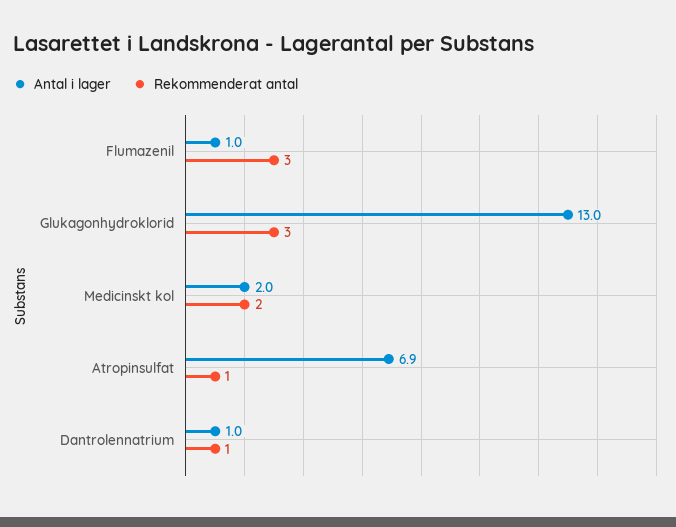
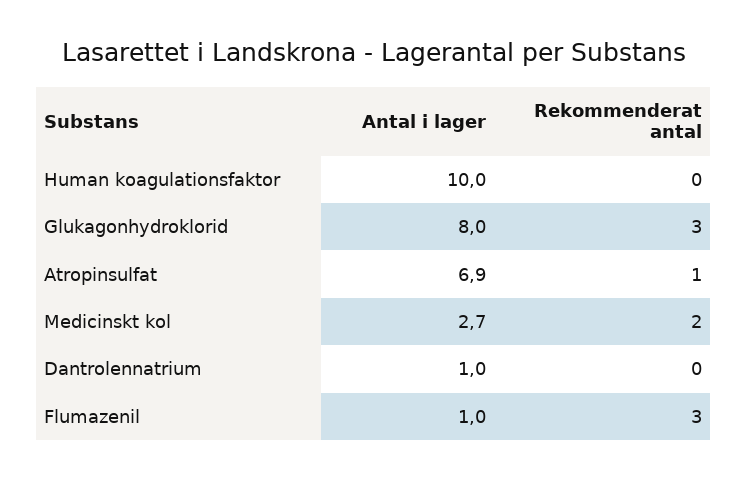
Antal i lager, Glukagonhydroklorid: 13 -> 8
Antal i lager, Medicinskt kol: 2 -> 2.7
Rekommenderat antal, Dantrolennatrium: 1 -> 0
Antal i lager, Human koagulationsfaktor: none -> 10
Rekommenderat antal, Human koagulationsfaktor: none -> 0

